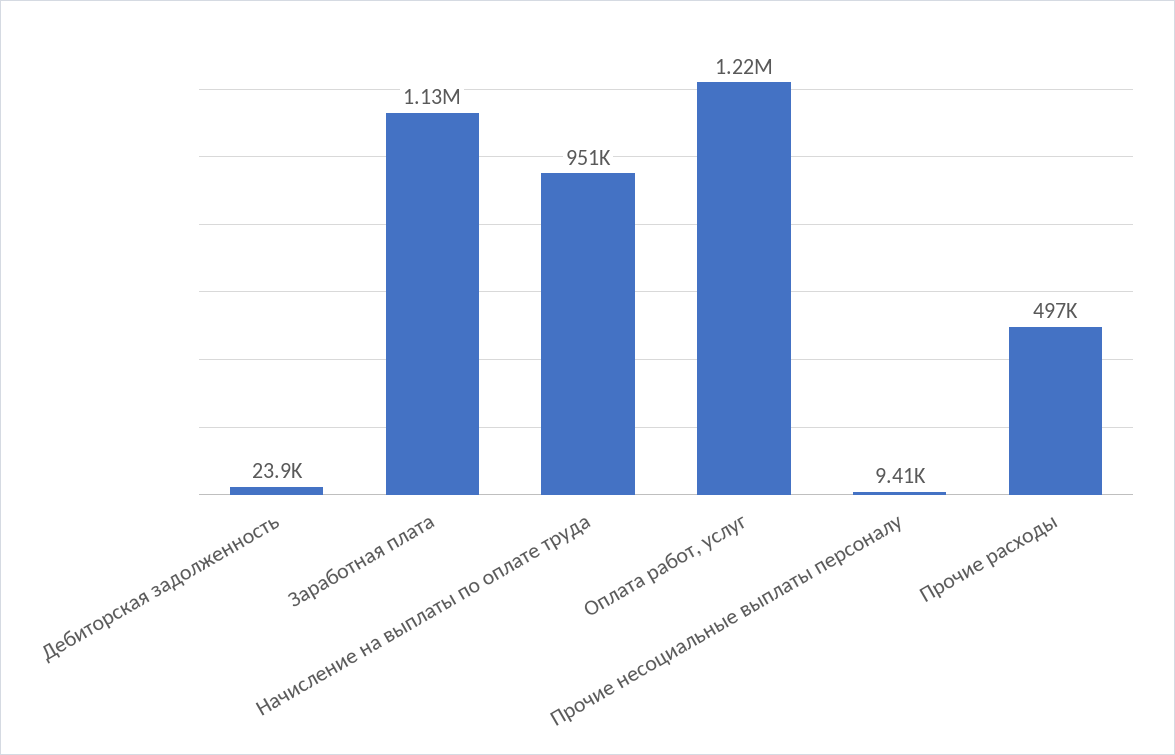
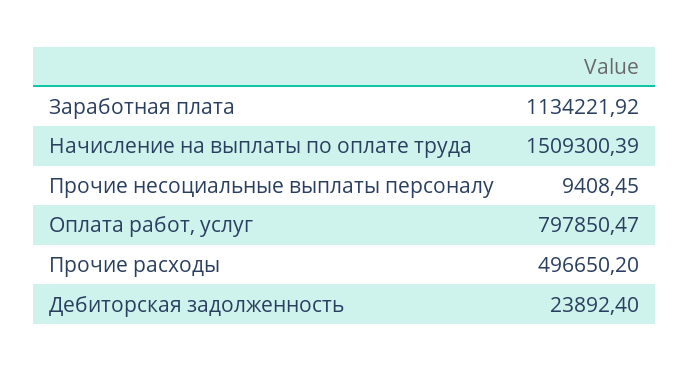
Начисление на выплаты по оплате труда: 951000 -> 1509300.39
Оплата работ, услуг: 1220000 -> 797850.47

